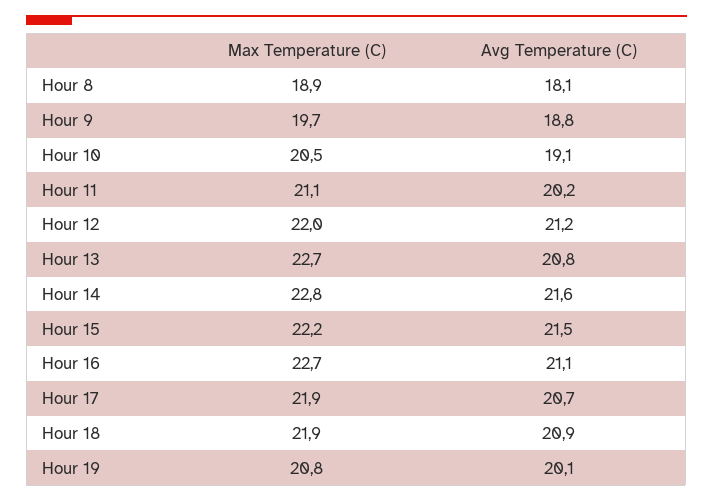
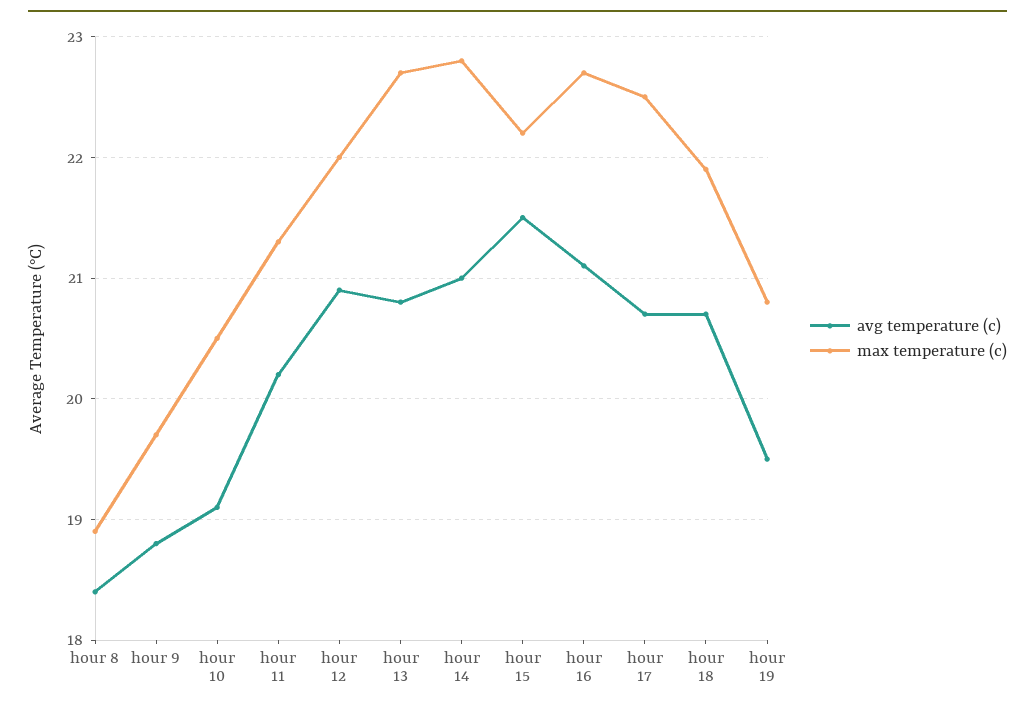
Avg Temperature (C), Hour 8: 18.1 -> 18.4
Max Temperature (C), Hour 11: 21.1 -> 21.3
Avg Temperature (C), Hour 12: 21.2 -> 20.9
Avg Temperature (C), Hour 14: 21.6 -> 21
Max Temperature (C), Hour 17: 21.9 -> 22.5
Avg Temperature (C), Hour 18: 20.9 -> 20.7
Avg Temperature (C), Hour 19: 20.1 -> 19.5

